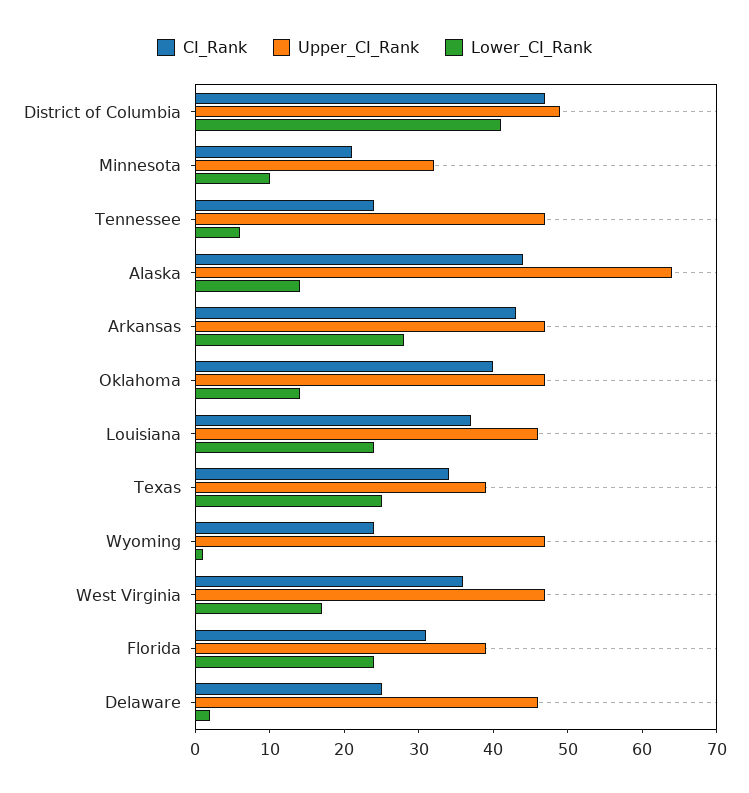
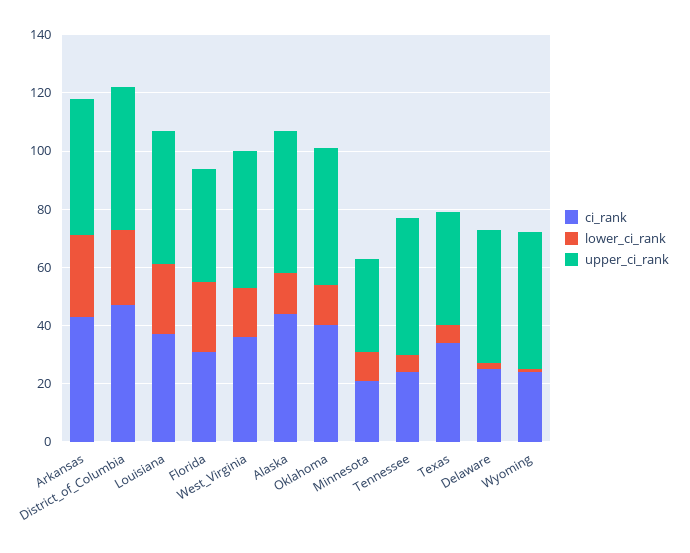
Lower_CI_Rank, District of Columbia: 40 -> 25
Upper_CI_Rank, Alaska: 65 -> 50
Lower_CI_Rank, Texas: 25 -> 5

